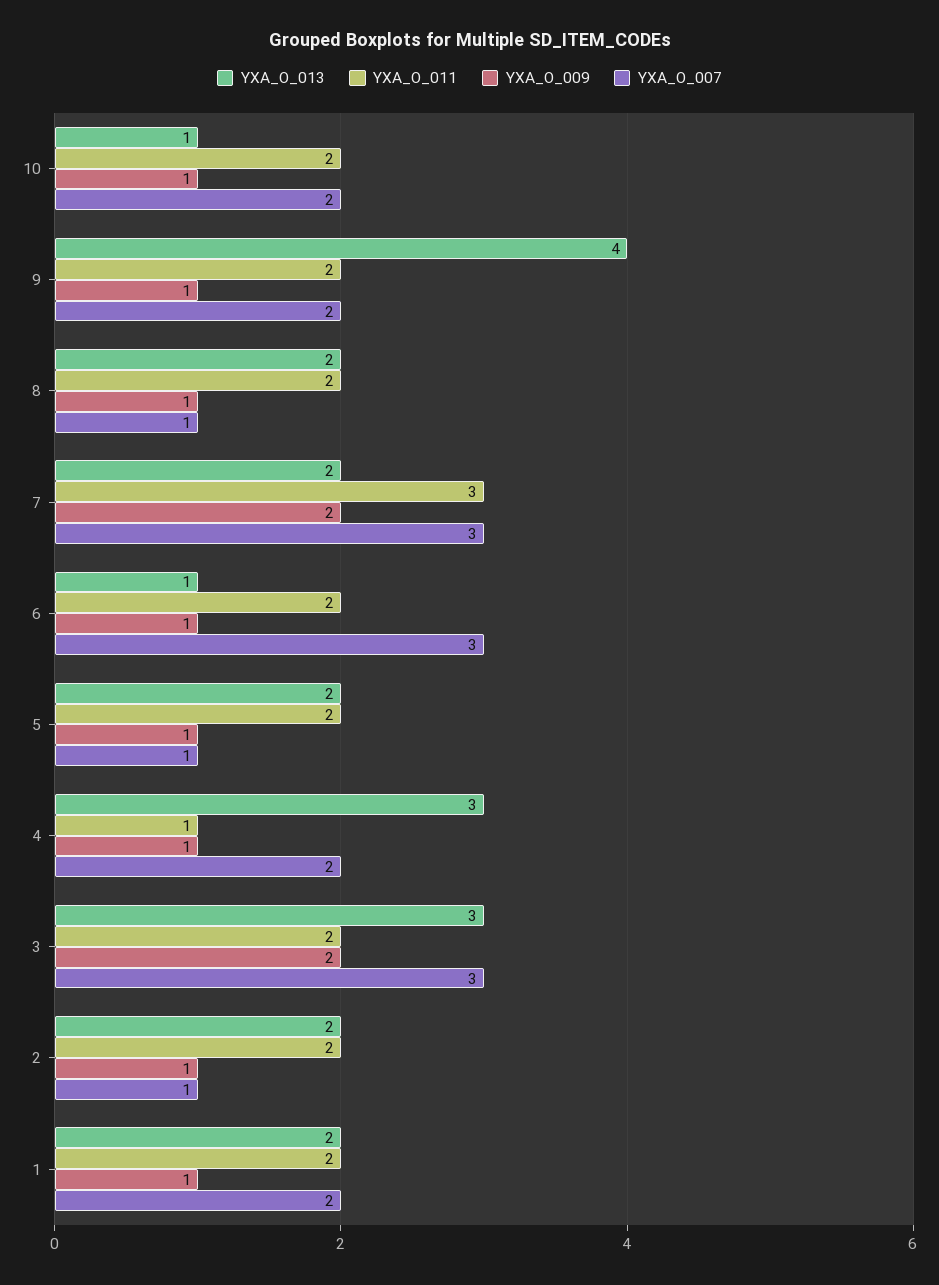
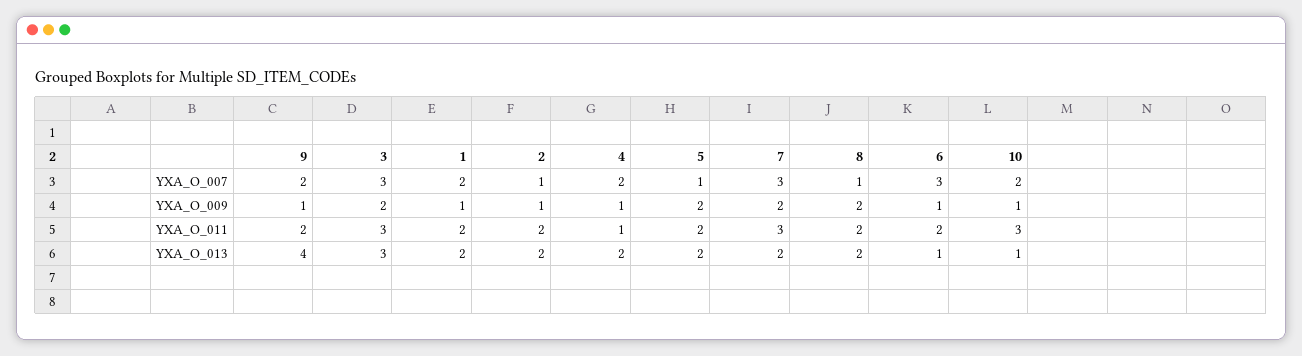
YXA_O_011, 10: 2 -> 3
YXA_O_009, 8: 1 -> 2
YXA_O_009, 5: 1 -> 2
YXA_O_013, 4: 3 -> 2
YXA_O_011, 3: 2 -> 3

